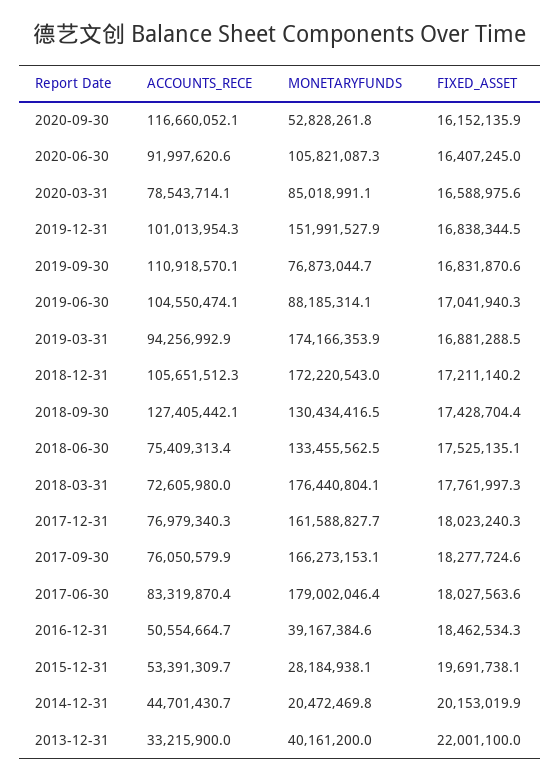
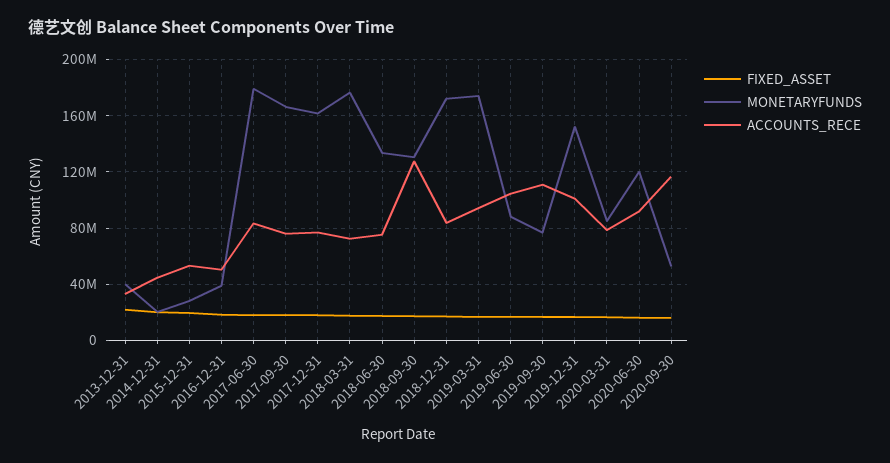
MONETARYFUNDS, 2020-06-30: 105821087.3 -> 120000000
ACCOUNTS_RECE, 2018-12-31: 105651512.3 -> 85000000

